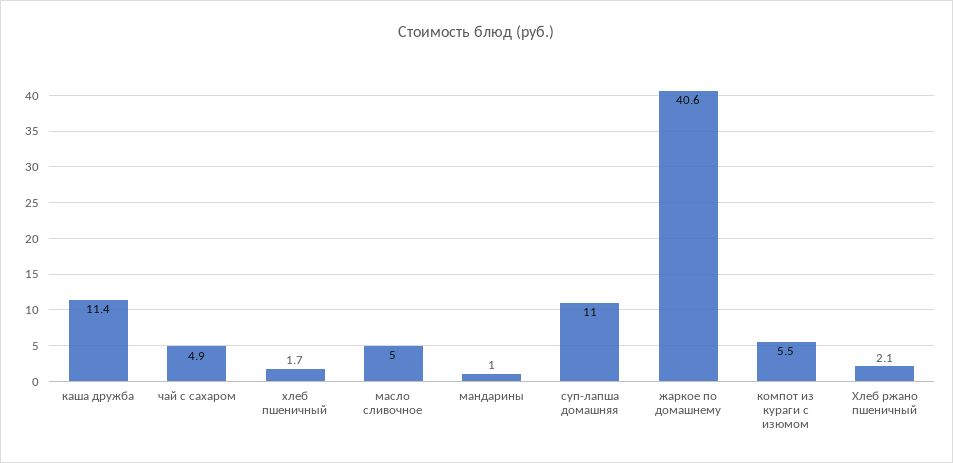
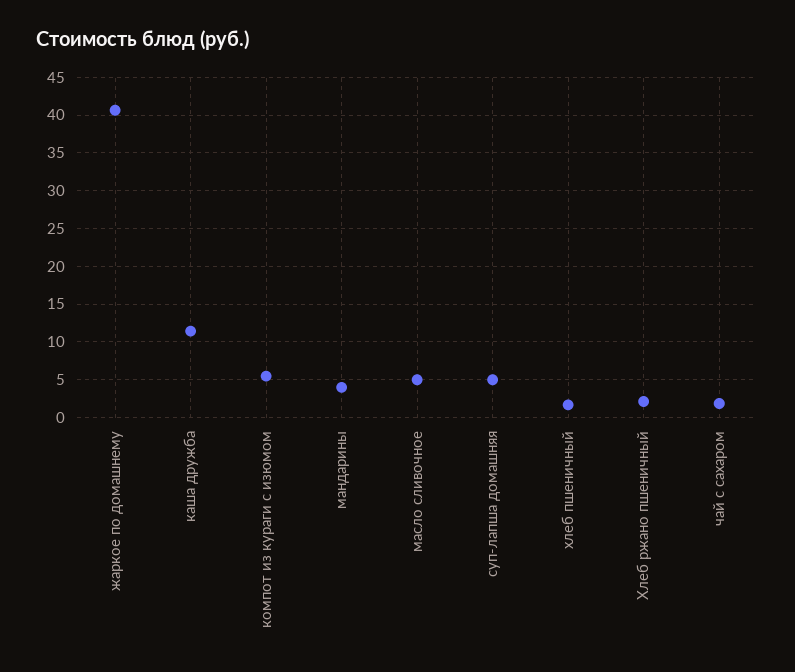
чай с сахаром: 4.9 -> 2
мандарины: 1 -> 4
суп-лапша домашняя: 11 -> 5

